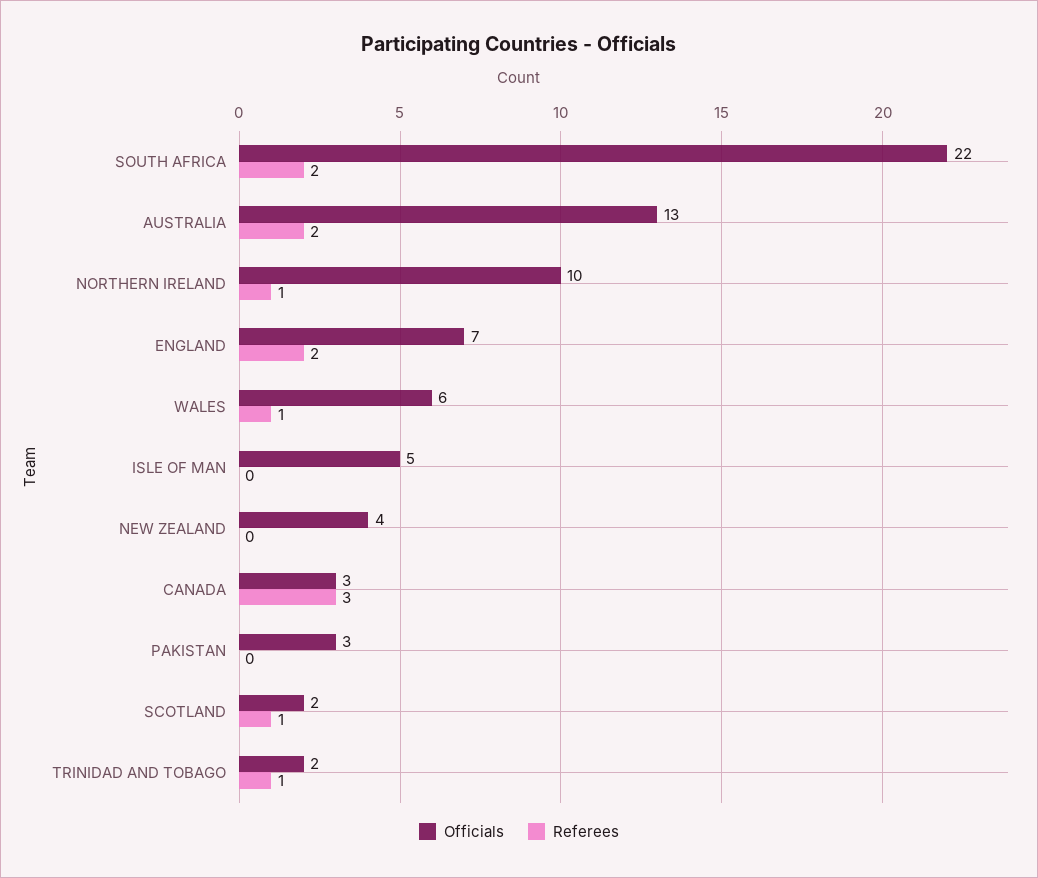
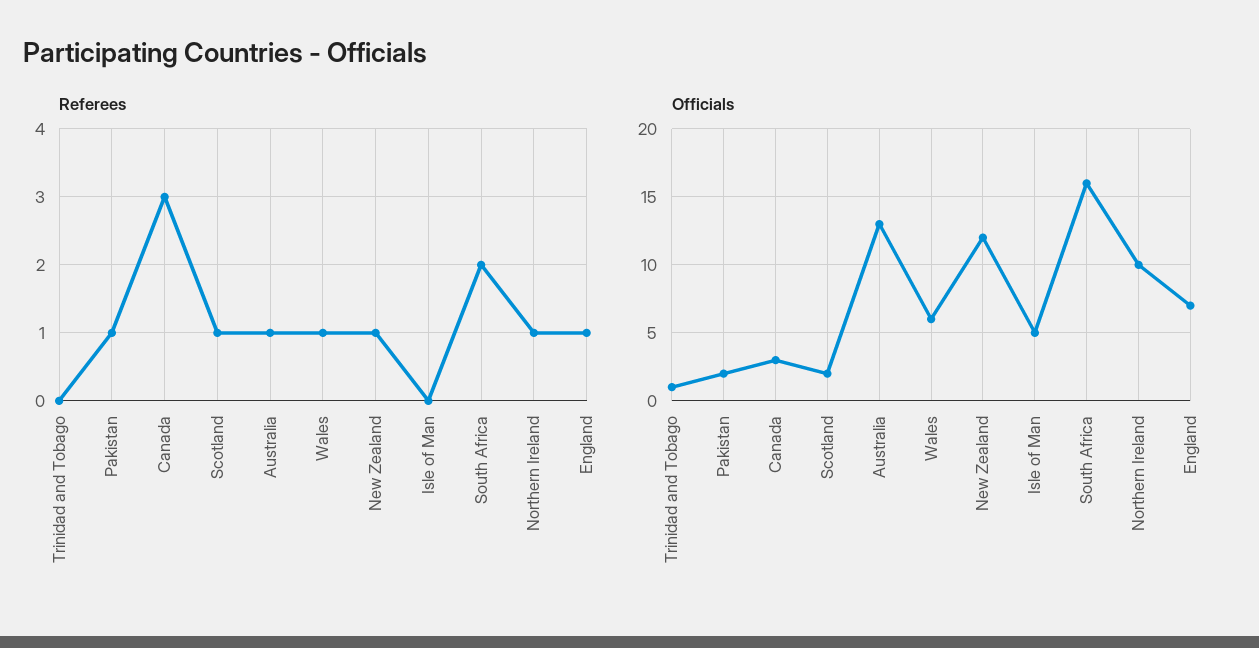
Officials, SOUTH AFRICA: 22 -> 16
Referees, AUSTRALIA: 2 -> 1
Referees, ENGLAND: 2 -> 1
Officials, NEW ZEALAND: 4 -> 12
Referees, NEW ZEALAND: 0 -> 1
Officials, PAKISTAN: 3 -> 2
Referees, PAKISTAN: 0 -> 1
Officials, TRINIDAD AND TOBAGO: 2 -> 1
Referees, TRINIDAD AND TOBAGO: 1 -> 0

